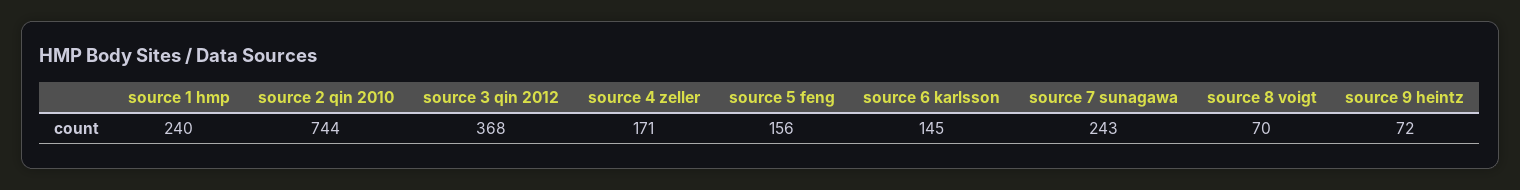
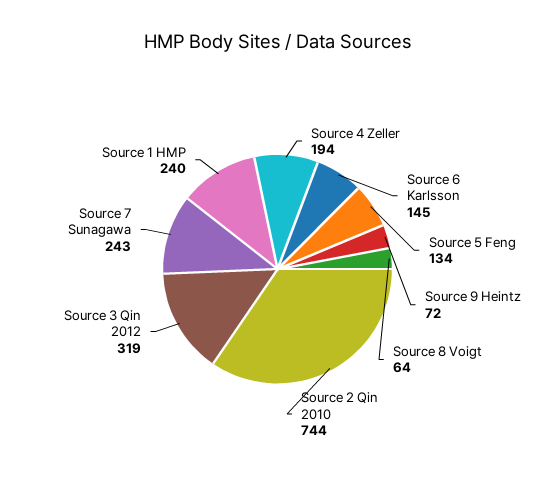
source 3 qin 2012: 368 -> 319
source 4 zeller: 171 -> 194
source 5 feng: 156 -> 134
source 8 voigt: 70 -> 64

